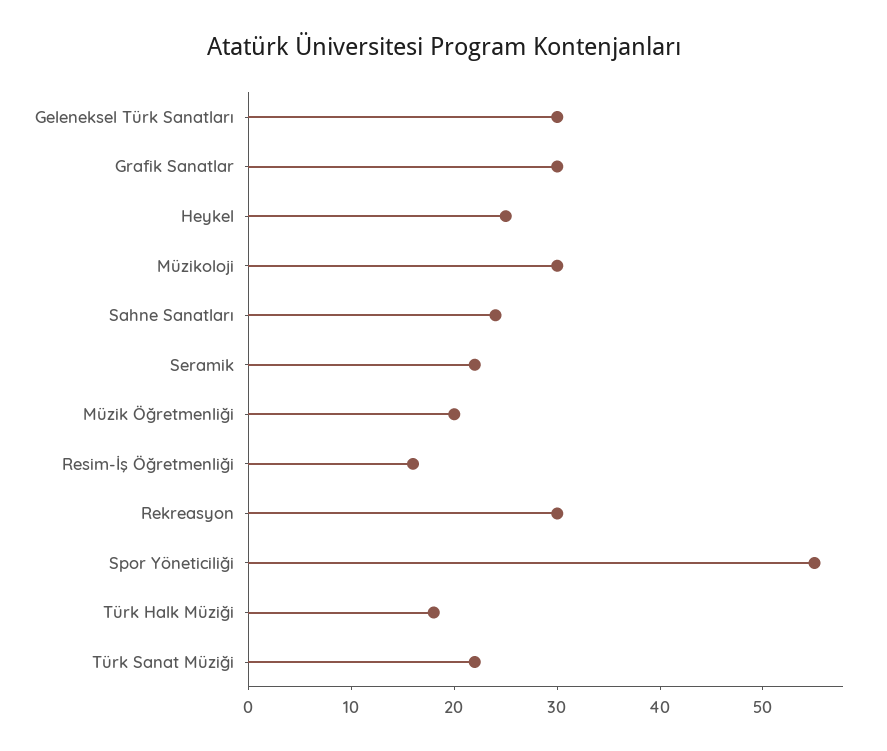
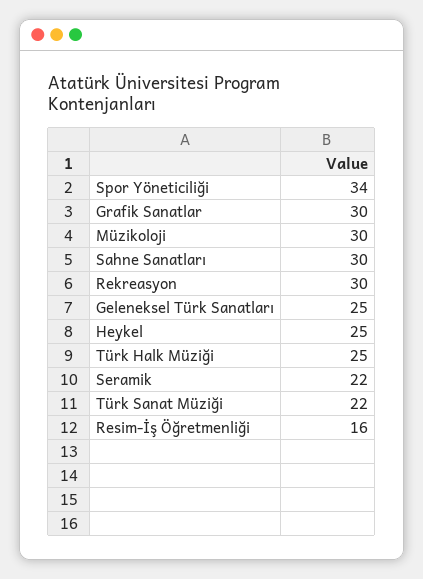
Geleneksel Türk Sanatları: 30 -> 25
Sahne Sanatları: 24 -> 30
Müzik Öğretmenliği: 20 -> none
Spor Yöneticiliği: 55 -> 34
Türk Halk Müziği: 18 -> 25

